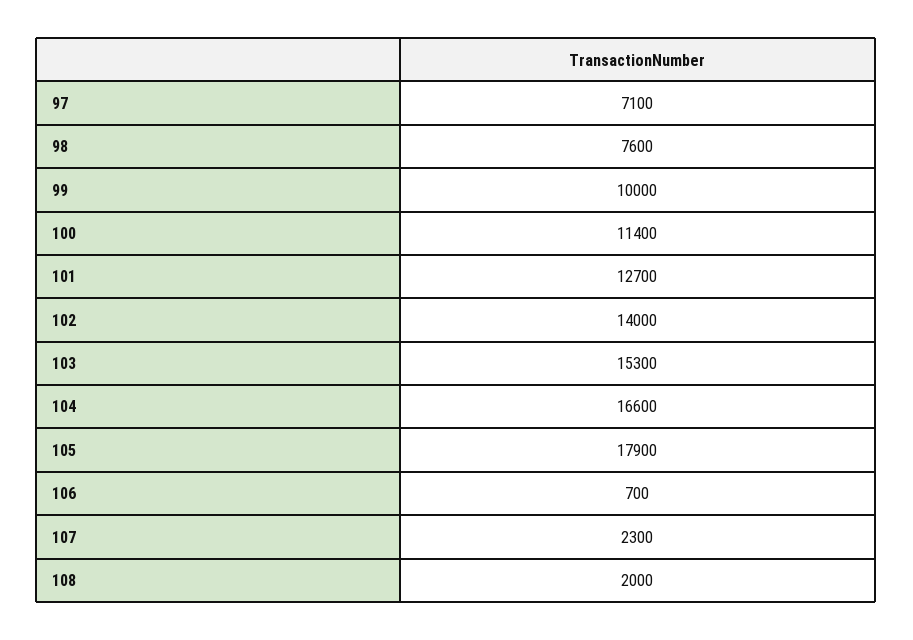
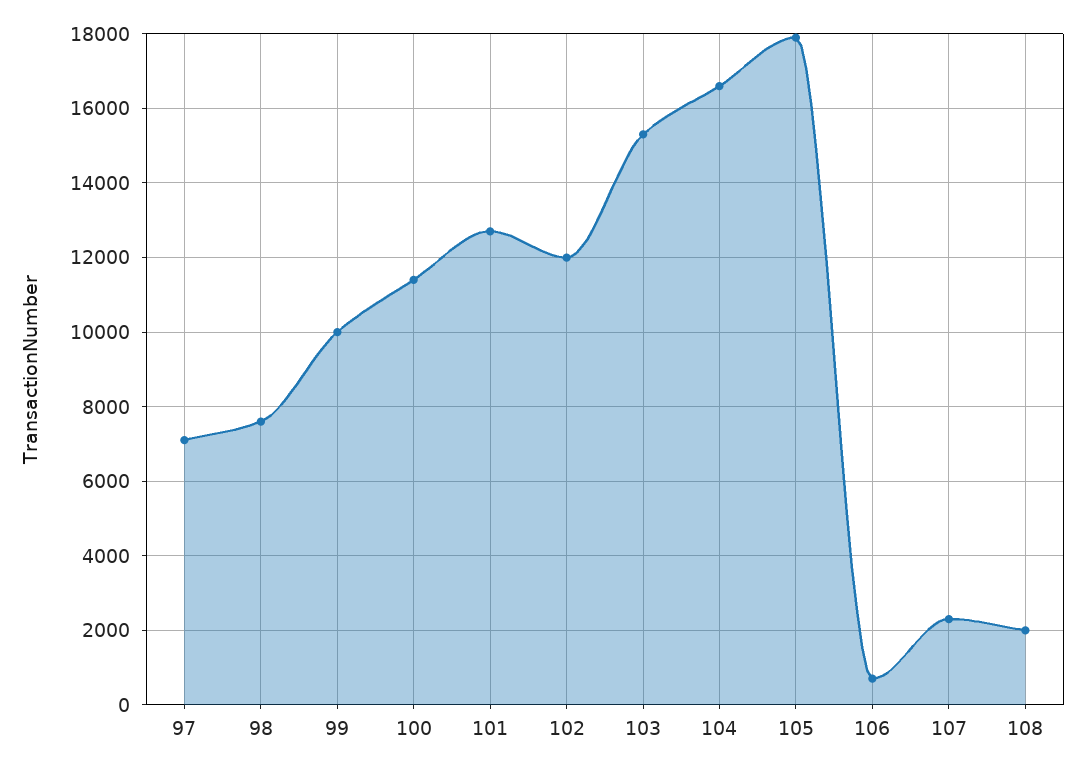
102: 14000 -> 12000

